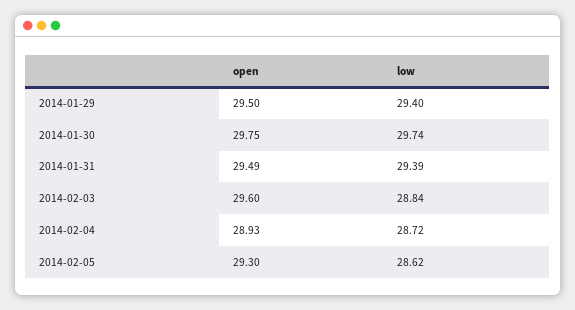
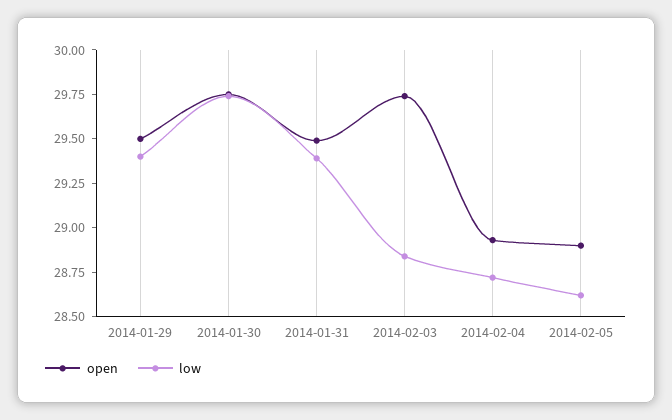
open, 2014-02-03: 29.6 -> 29.75
open, 2014-02-05: 29.3 -> 28.9

